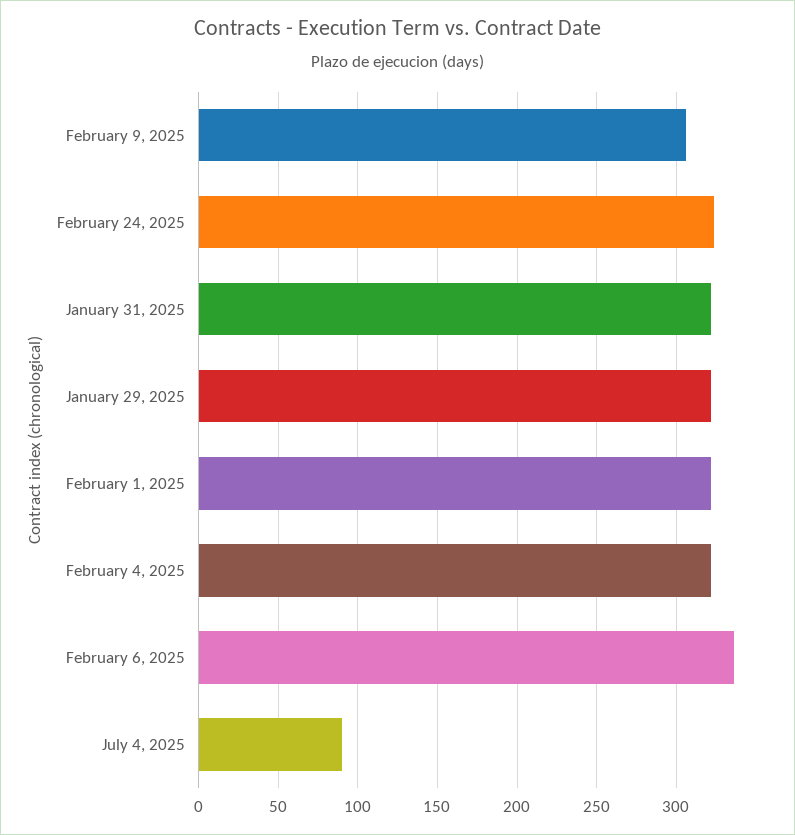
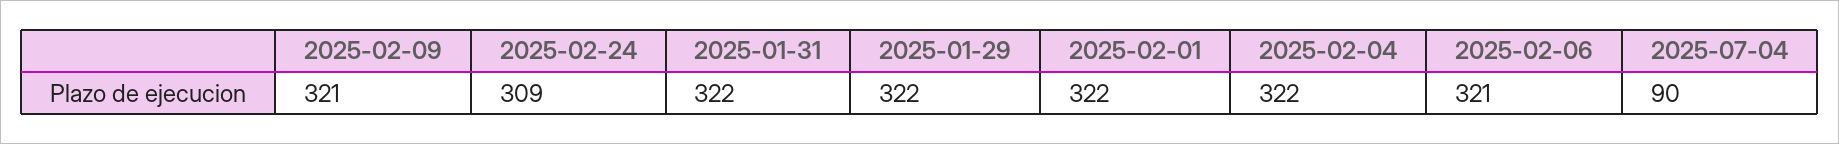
February 9, 2025: 305 -> 321
February 24, 2025: 325 -> 309
February 6, 2025: 335 -> 321

